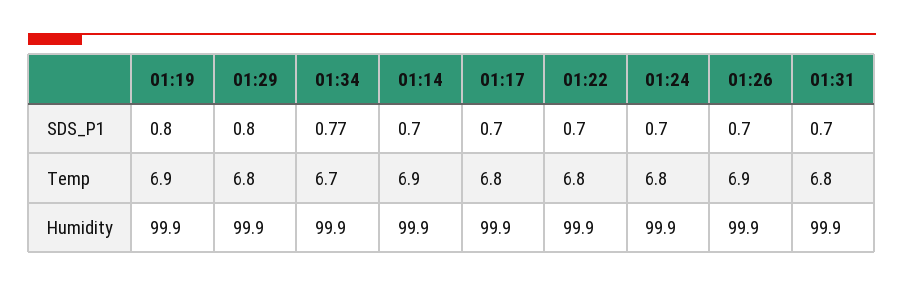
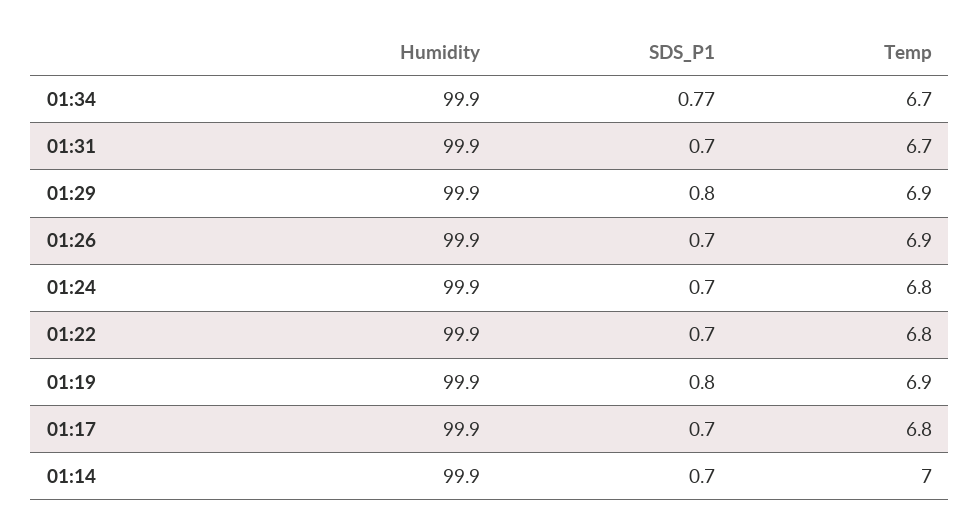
01:29, Temp: 6.8 -> 6.9
01:14, Temp: 6.9 -> 7
01:31, Temp: 6.8 -> 6.7

